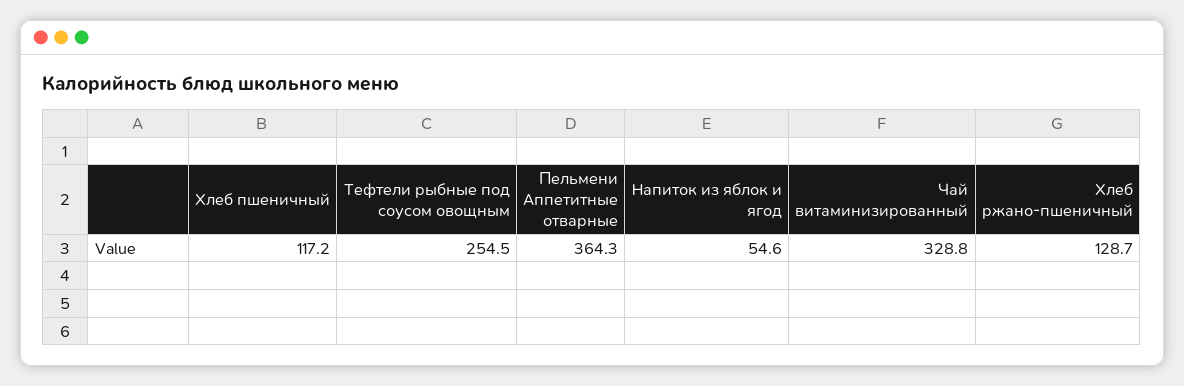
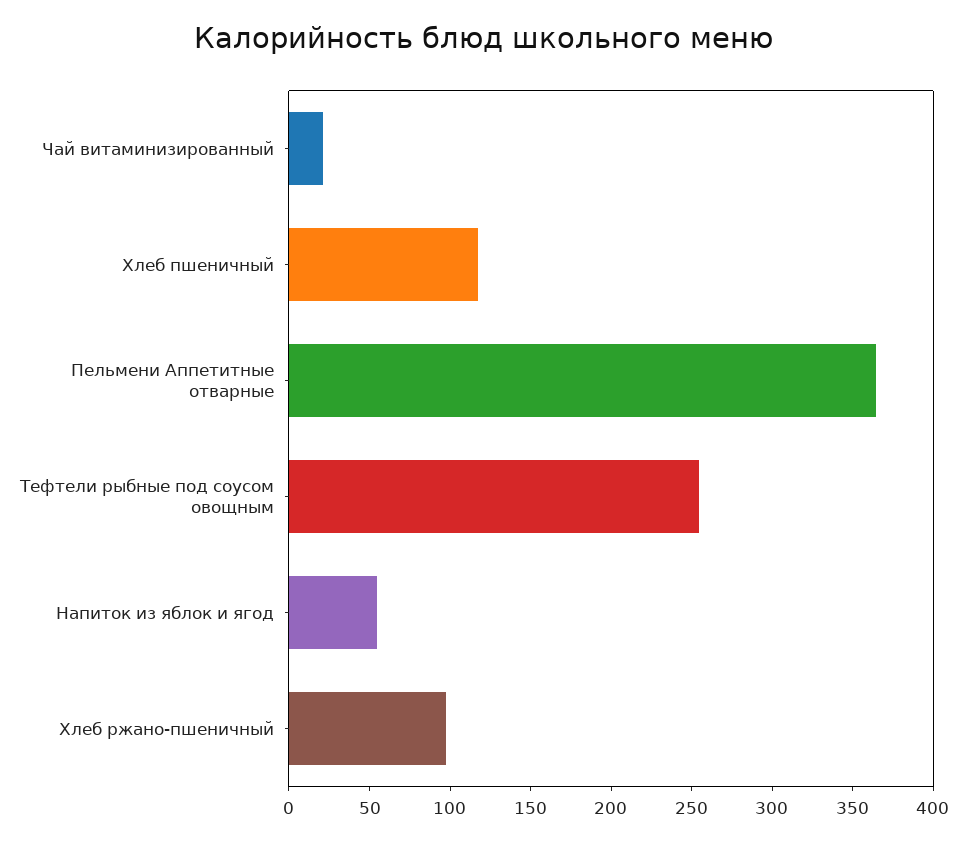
Чай витаминизированный: 328.8 -> 20
Хлеб ржано-пшеничный: 128.7 -> 100

